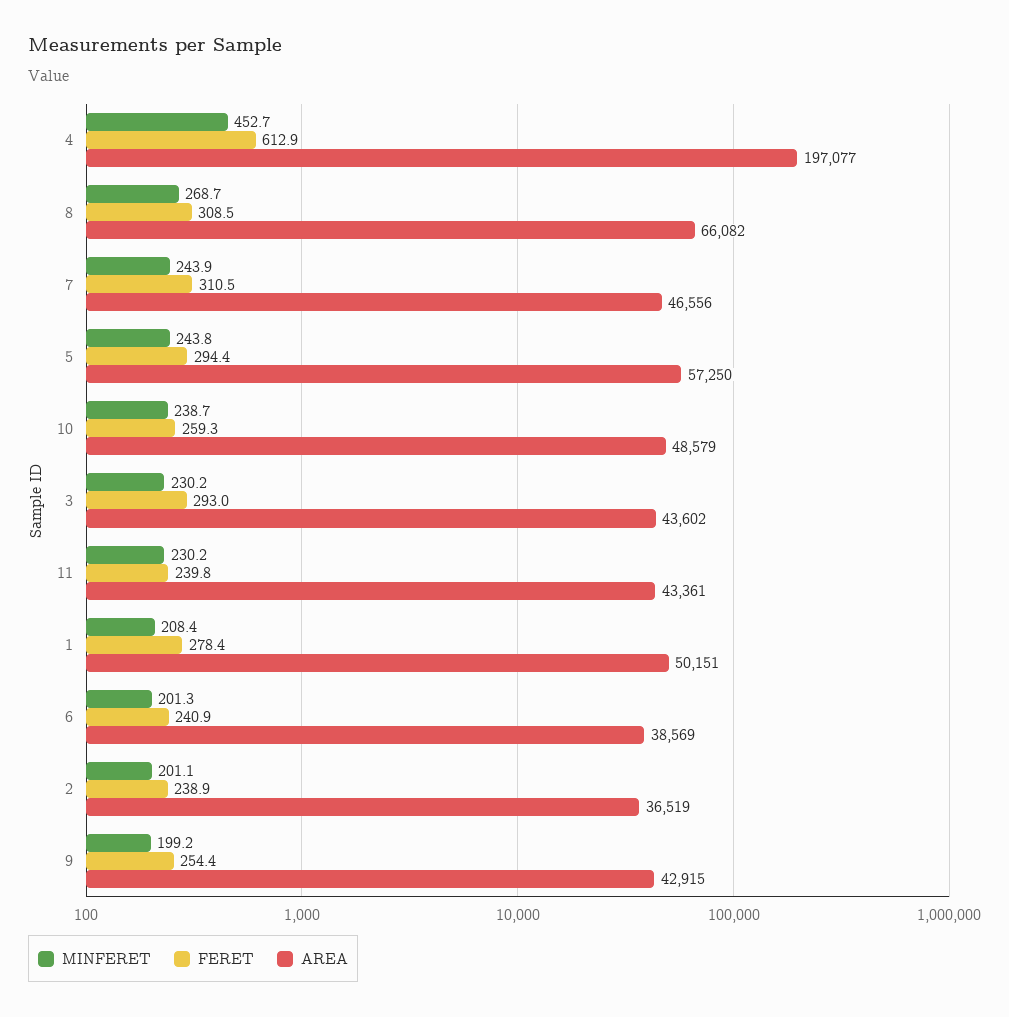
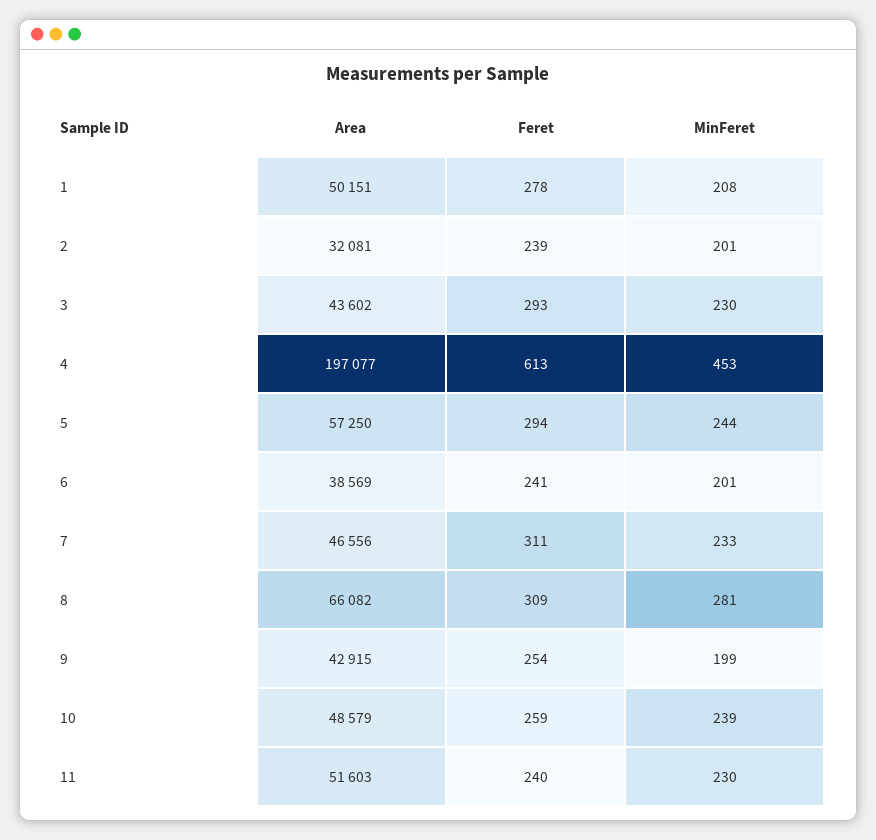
MINFERET, 8: 268.7 -> 281
MINFERET, 7: 243.9 -> 233
AREA, 11: 43361 -> 51603
AREA, 2: 36519 -> 32081

